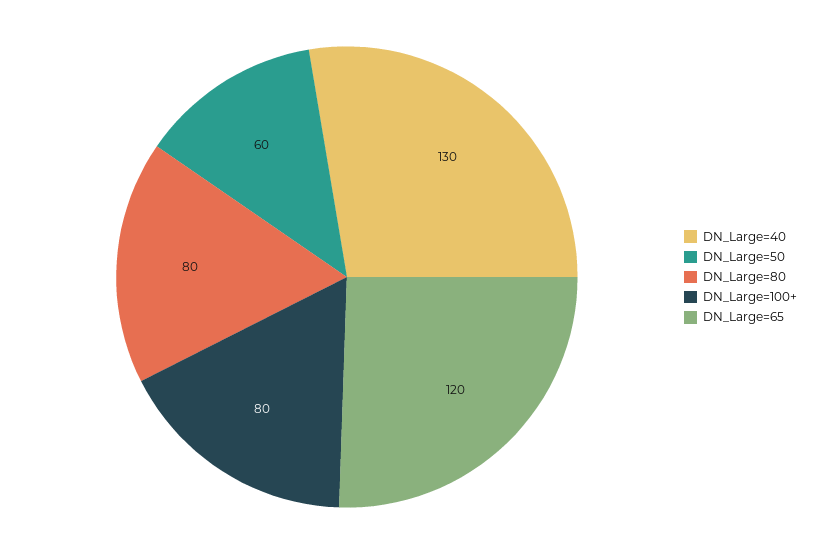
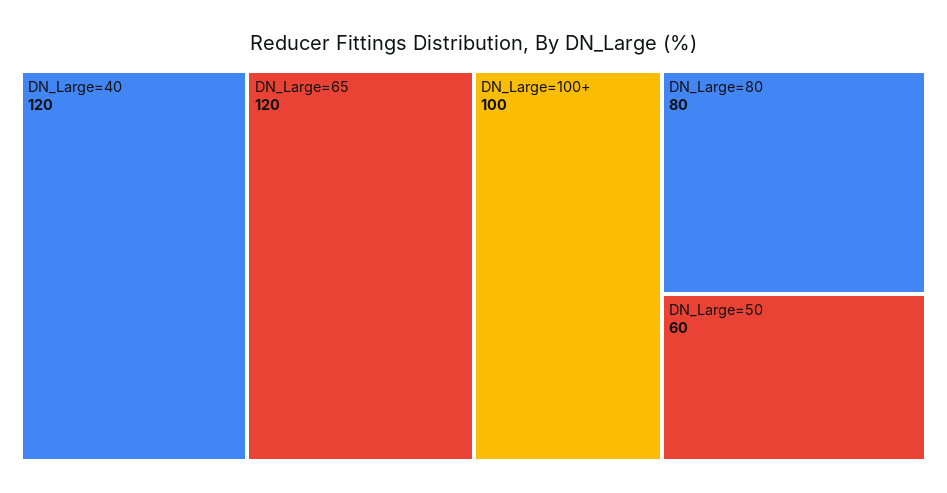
DN_Large=40: 130 -> 120
DN_Large=100+: 80 -> 100

